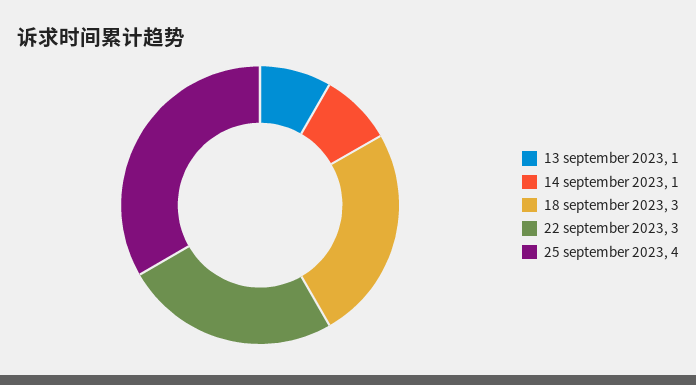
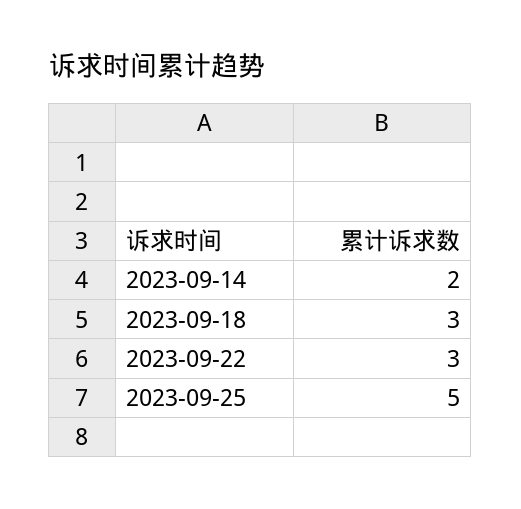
13 september 2023: 1 -> none
14 september 2023: 1 -> 2
25 september 2023: 4 -> 5

